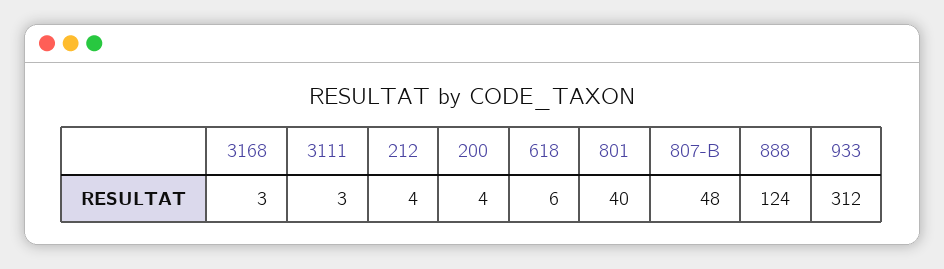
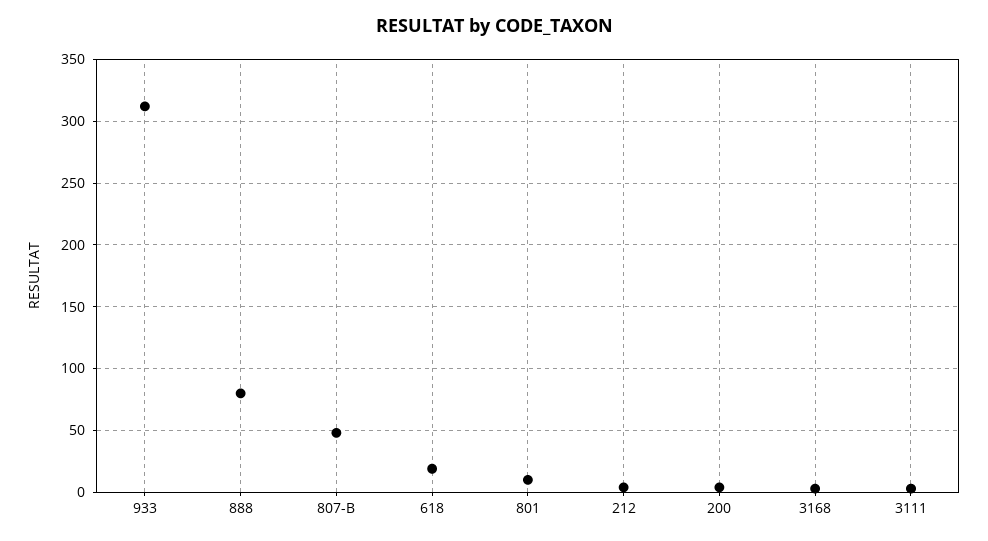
618: 6 -> 20
801: 40 -> 10
888: 124 -> 80

